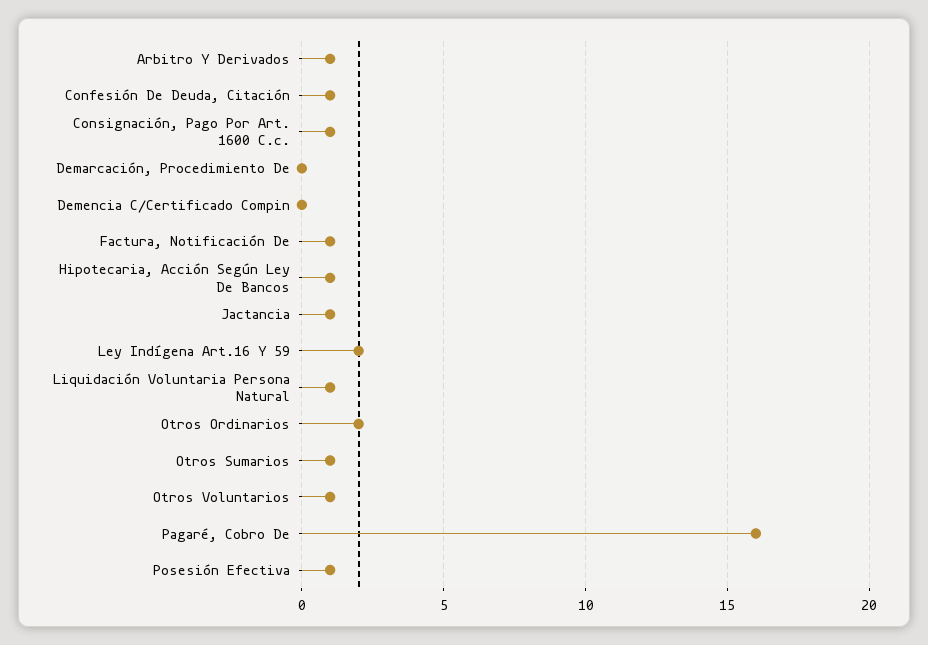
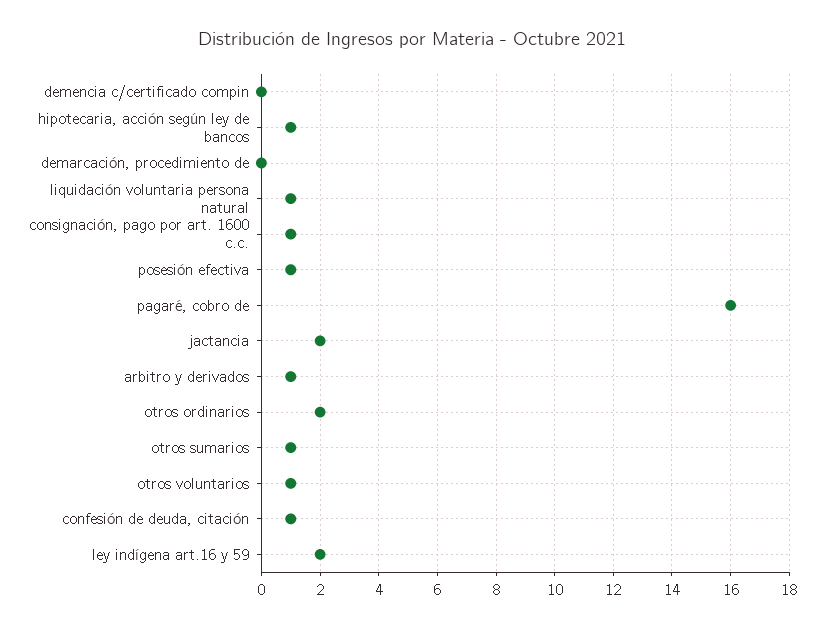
Factura, Notificación De: 1 -> none
Jactancia: 1 -> 2

